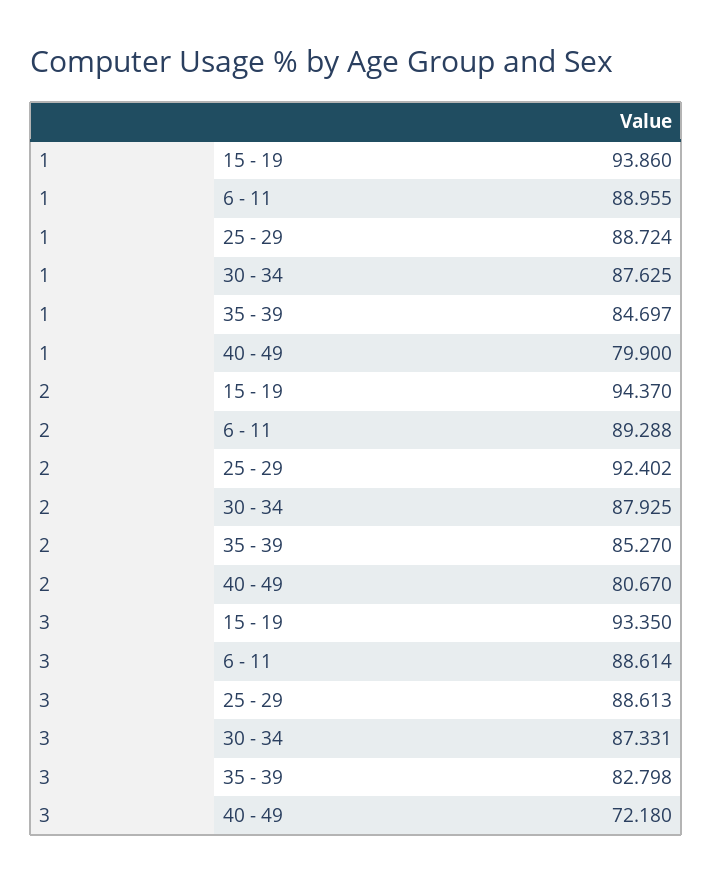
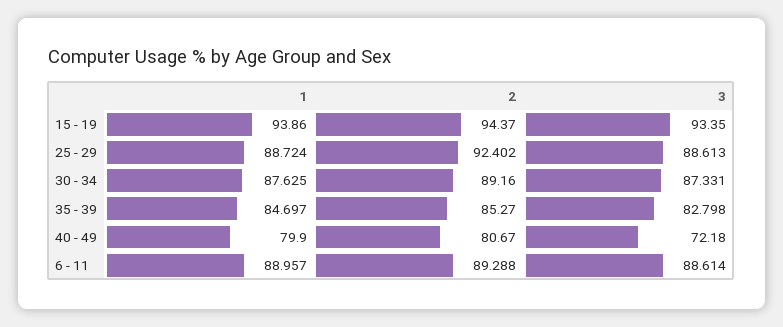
1, 6 - 11: 88.955 -> 88.957
2, 30 - 34: 87.925 -> 89.16

